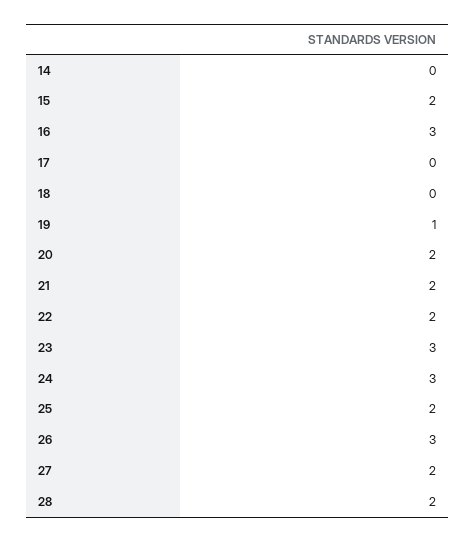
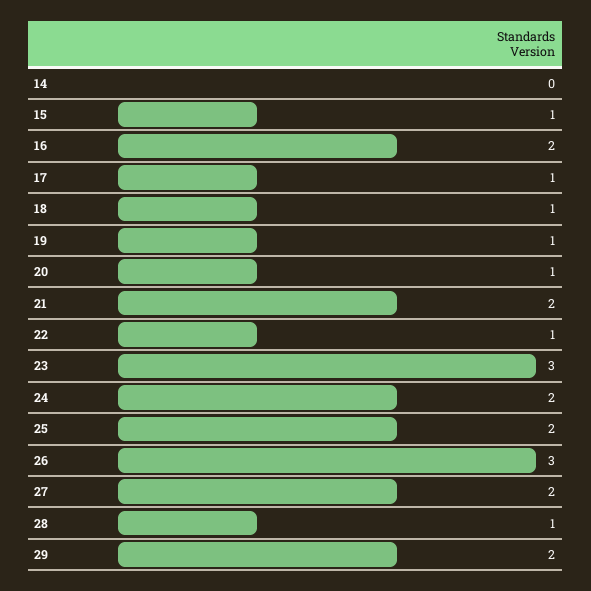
15: 2 -> 1
16: 3 -> 2
17: 0 -> 1
18: 0 -> 1
20: 2 -> 1
22: 2 -> 1
24: 3 -> 2
28: 2 -> 1
29: none -> 2

